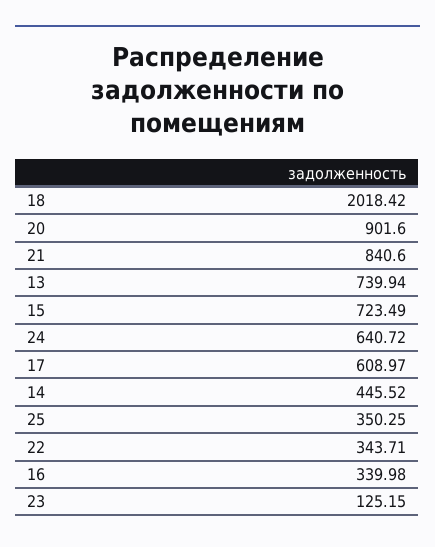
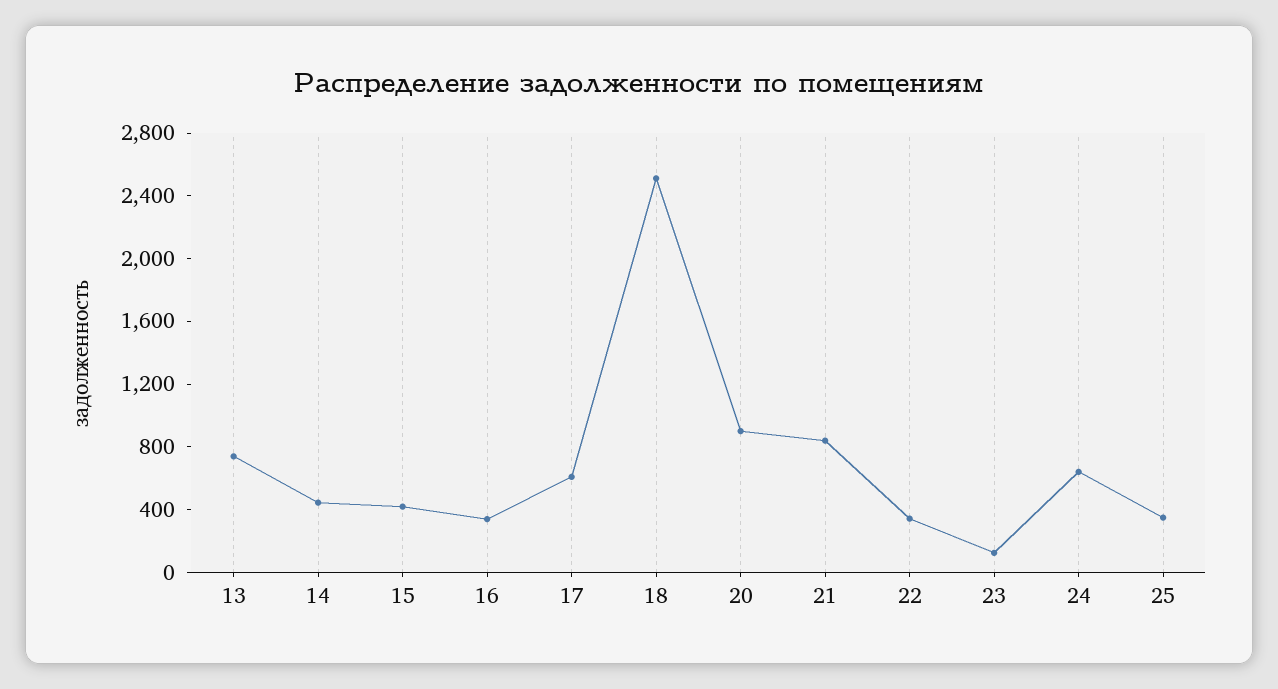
18: 2018.42 -> 2500
15: 723.49 -> 400

